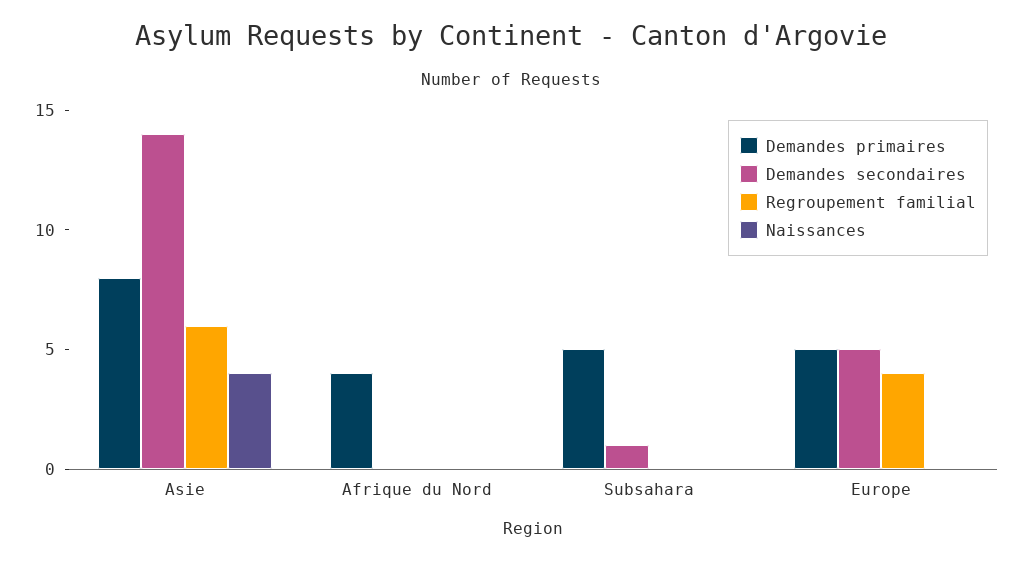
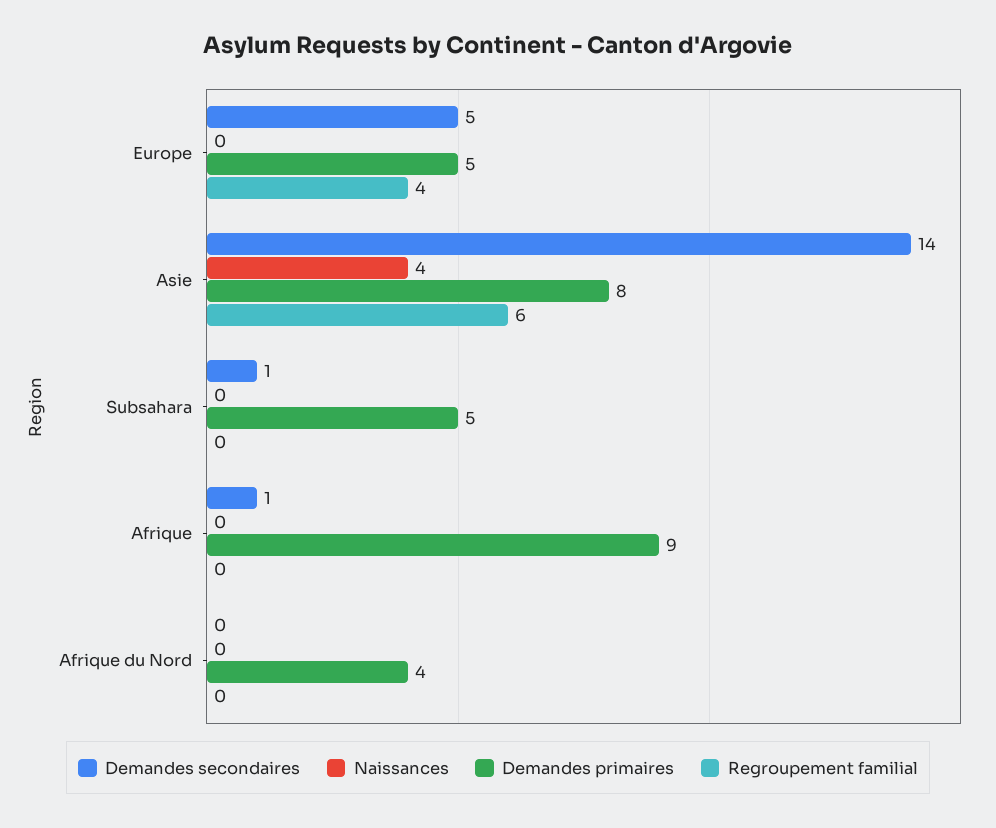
Demandes secondaires, Afrique: none -> 1
Naissances, Afrique: none -> 0
Demandes primaires, Afrique: none -> 9
Regroupement familial, Afrique: none -> 0

